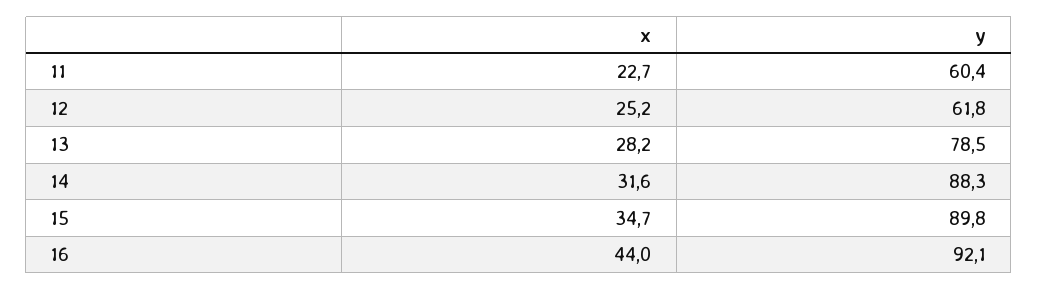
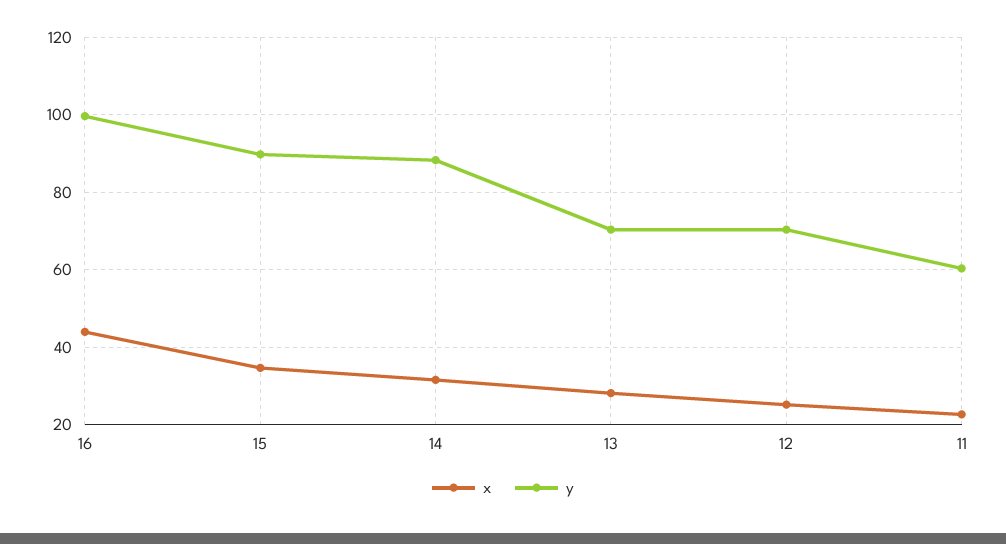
y, 12: 61.8 -> 70
y, 13: 78.5 -> 70
y, 16: 92.1 -> 100

